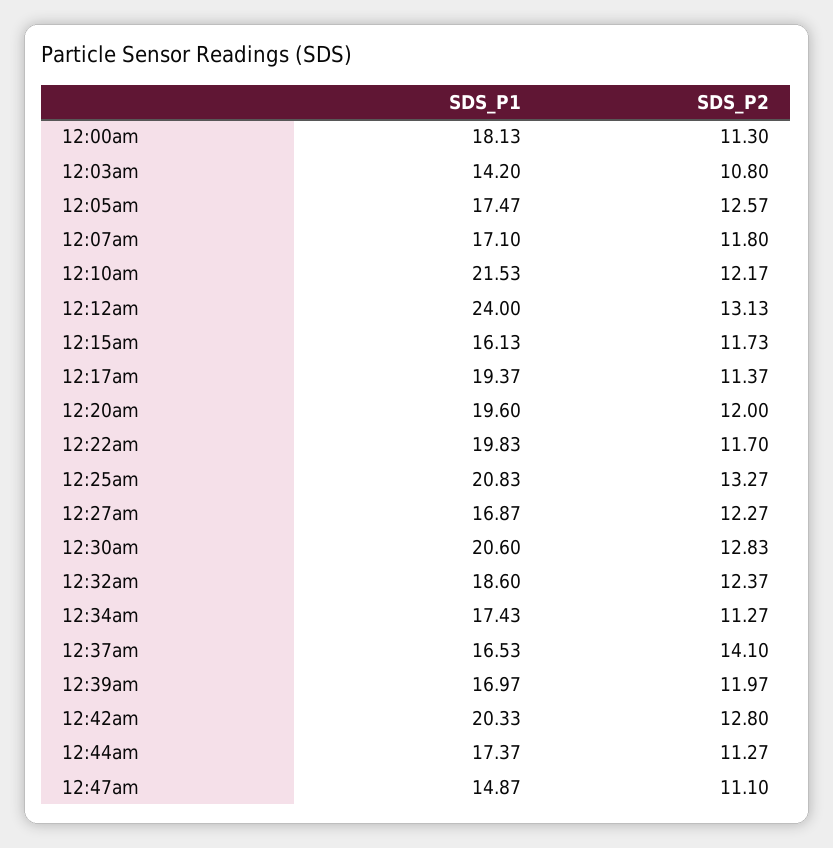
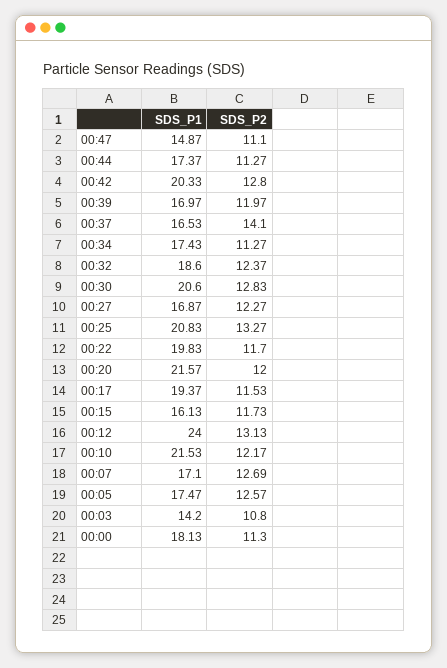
SDS_P2, 12:07am: 11.8 -> 12.69
SDS_P2, 12:17am: 11.37 -> 11.53
SDS_P1, 12:20am: 19.6 -> 21.57

